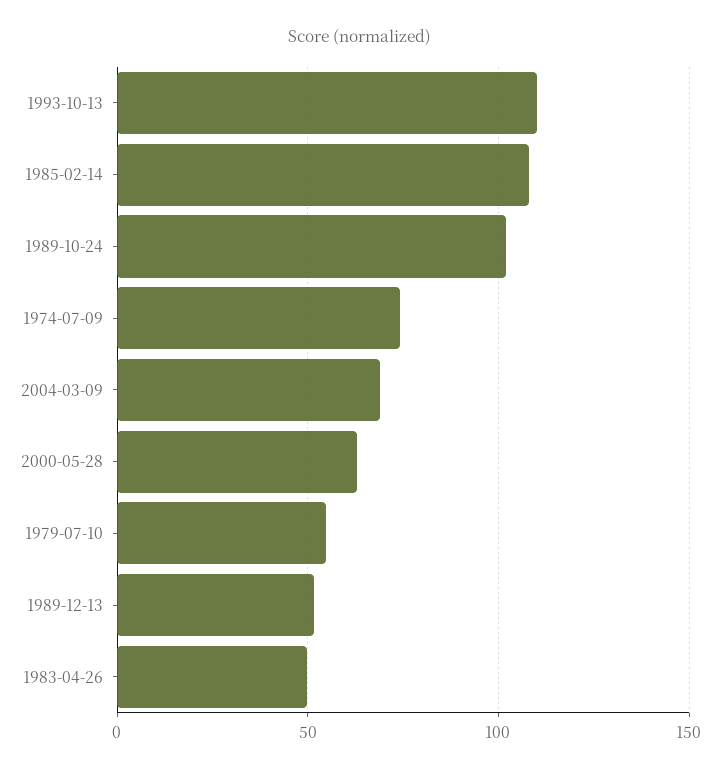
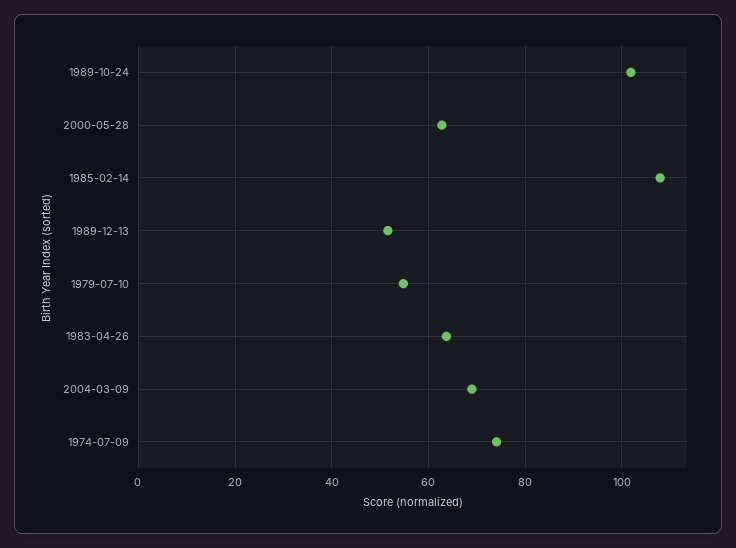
1993-10-13: 110 -> none
1983-04-26: 50 -> 64

